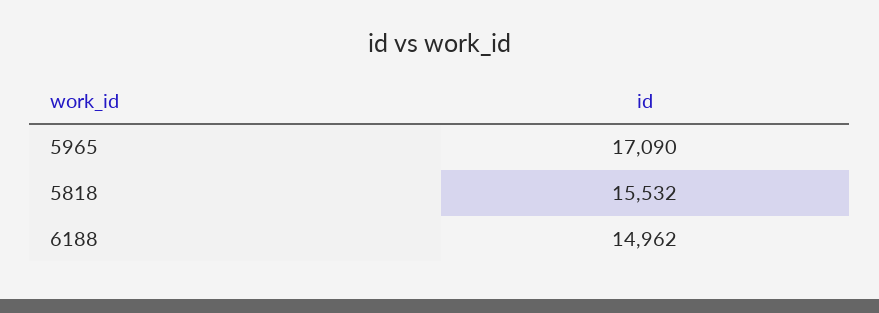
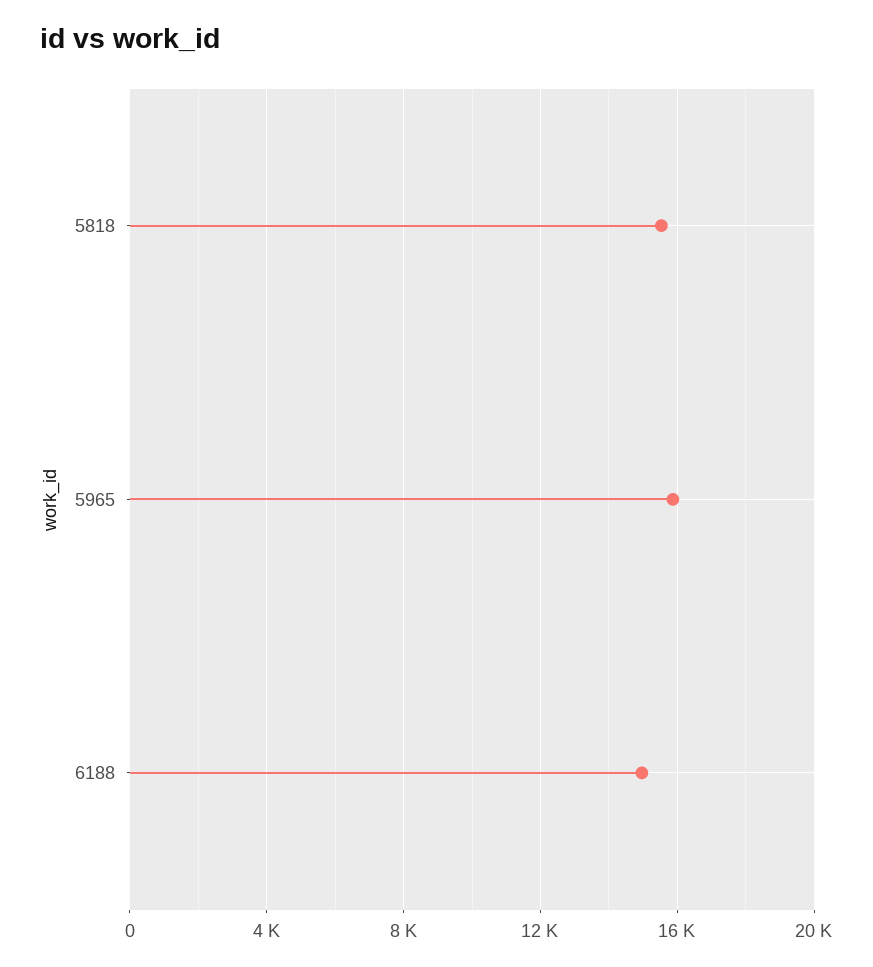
5965: 17090 -> 16000

